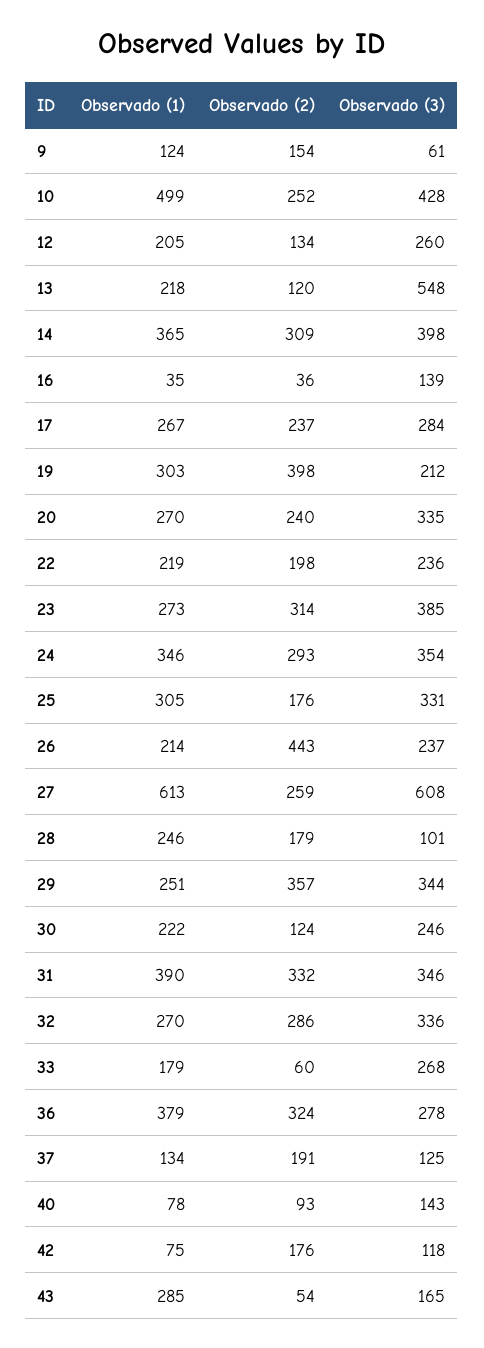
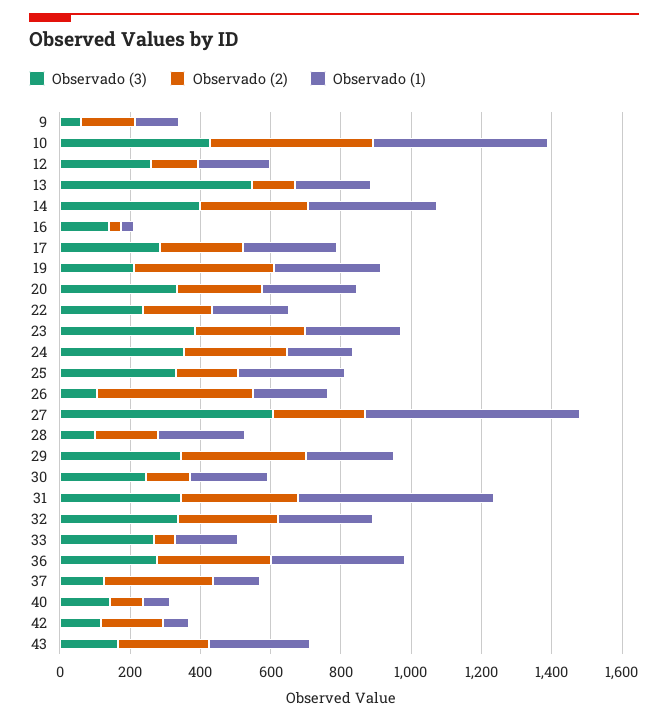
Observado (2), 10: 252 -> 450
Observado (1), 24: 346 -> 200
Observado (3), 26: 237 -> 100
Observado (1), 31: 390 -> 550
Observado (2), 37: 191 -> 300
Observado (2), 43: 54 -> 250

